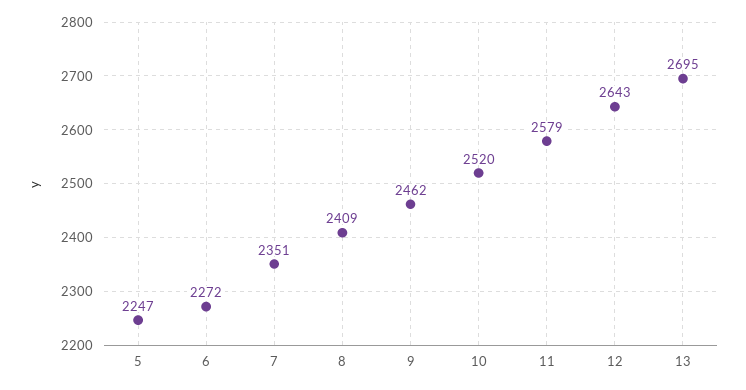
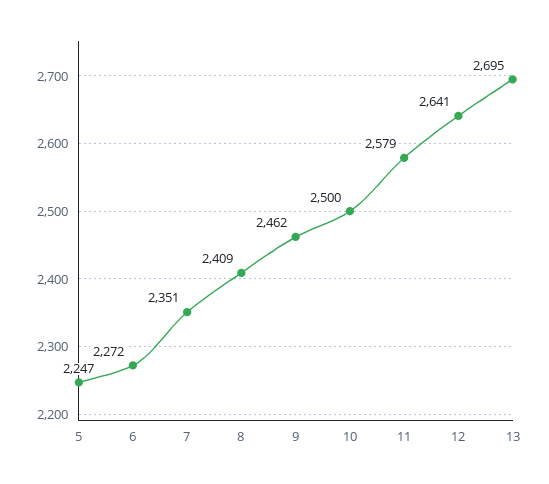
10: 2520 -> 2500
12: 2643 -> 2641

